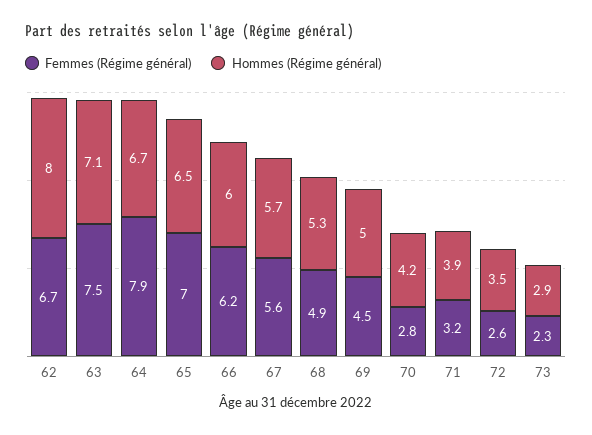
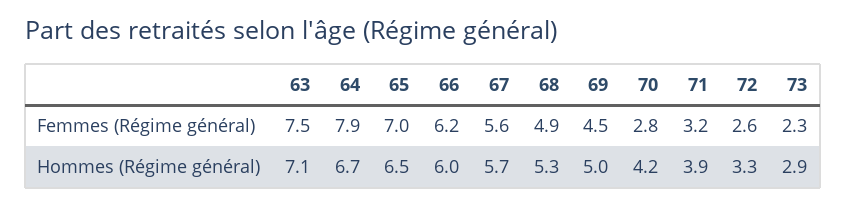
Femmes (Régime général), 62: 6.7 -> none
Hommes (Régime général), 62: 8 -> none
Hommes (Régime général), 72: 3.5 -> 3.3

